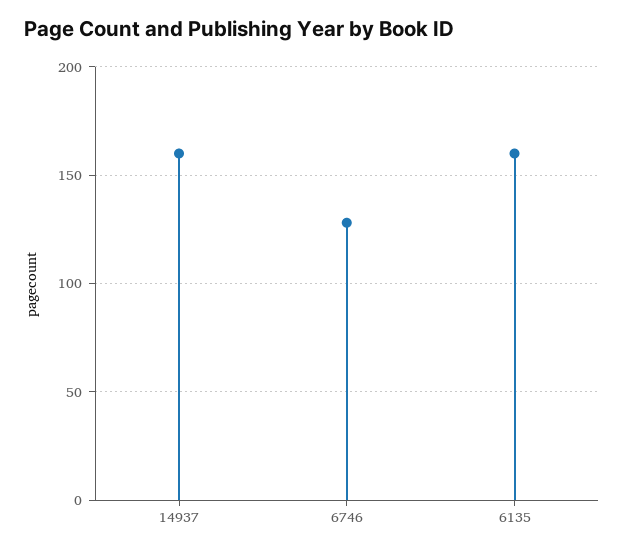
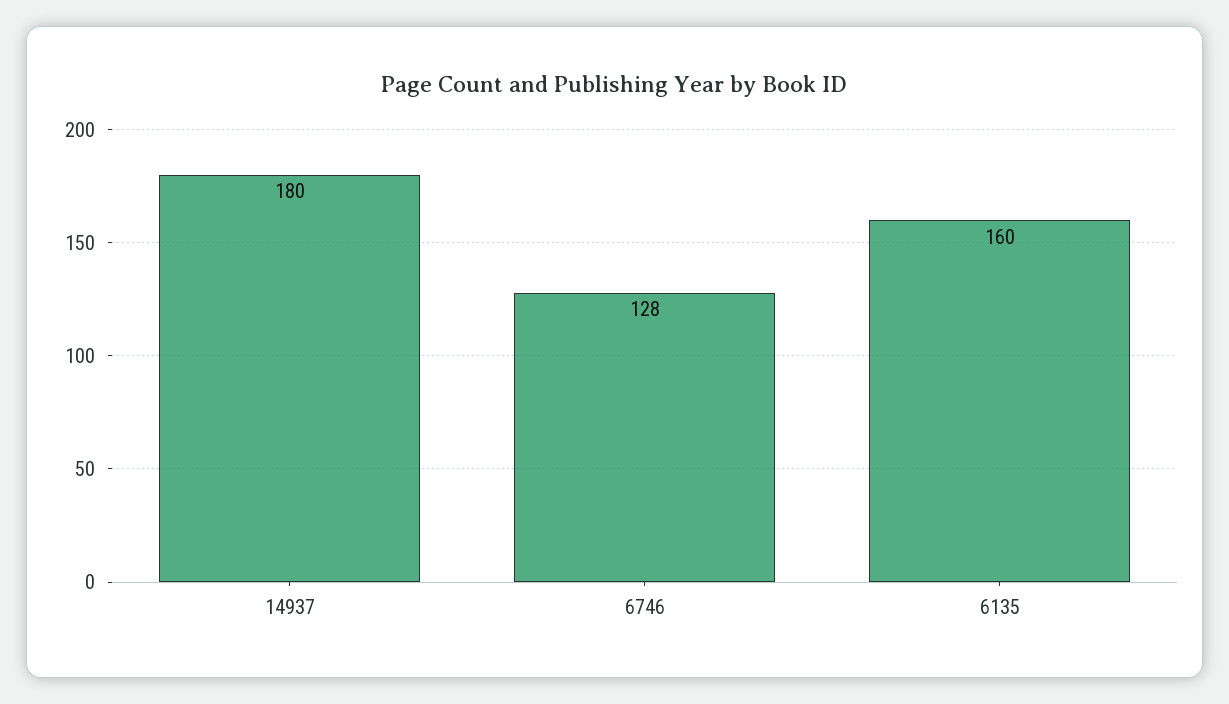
14937: 160 -> 180

